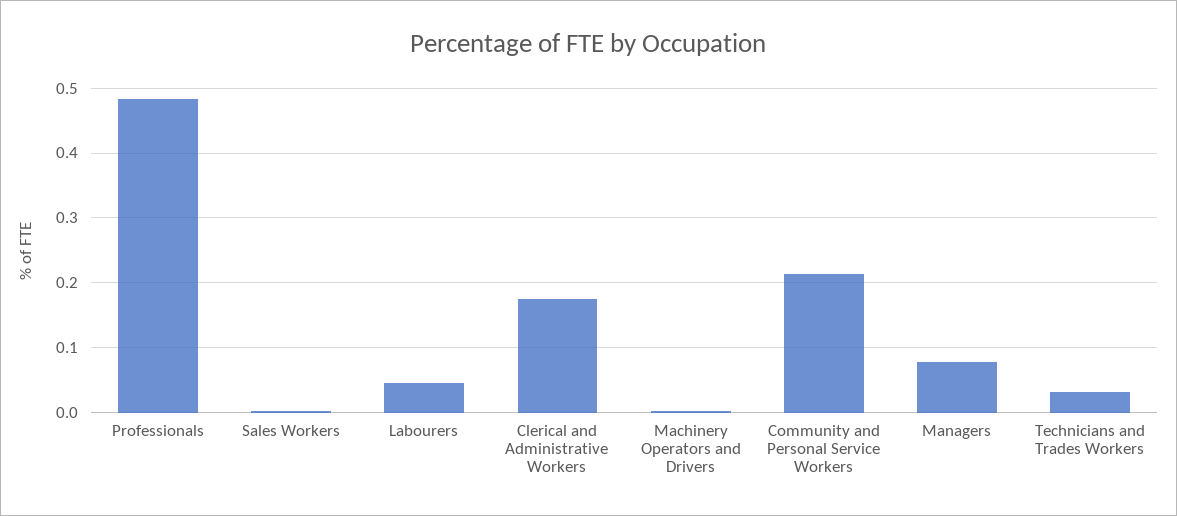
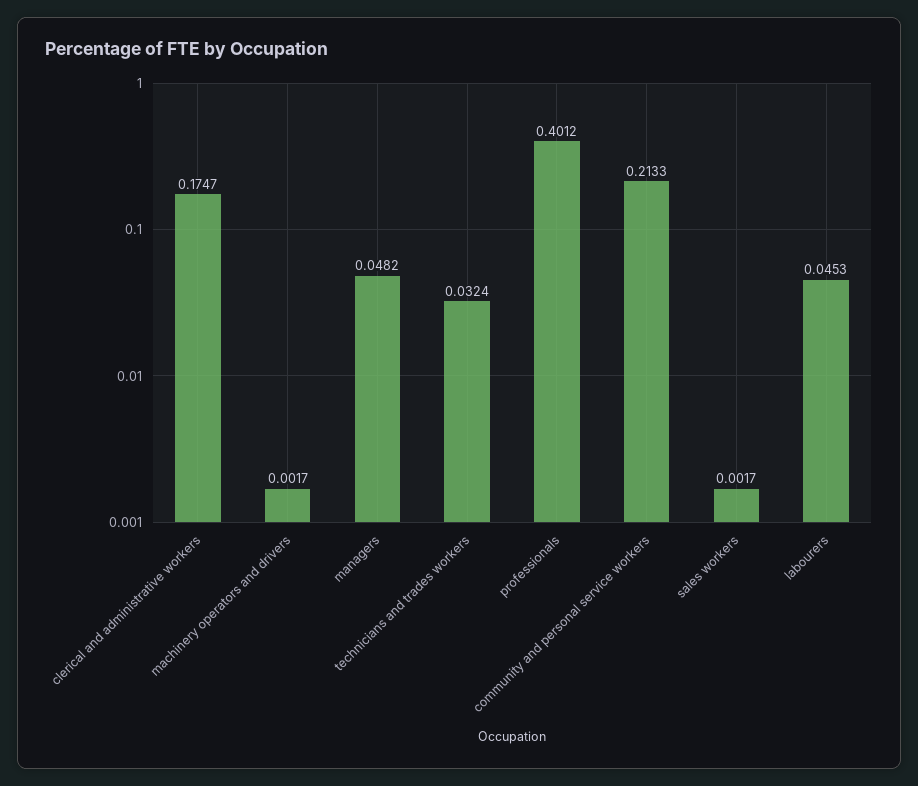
Professionals: 0.48 -> 0.4012
Managers: 0.08 -> 0.0482

